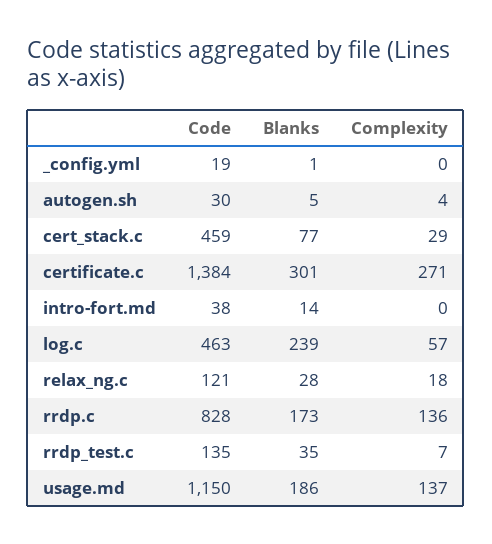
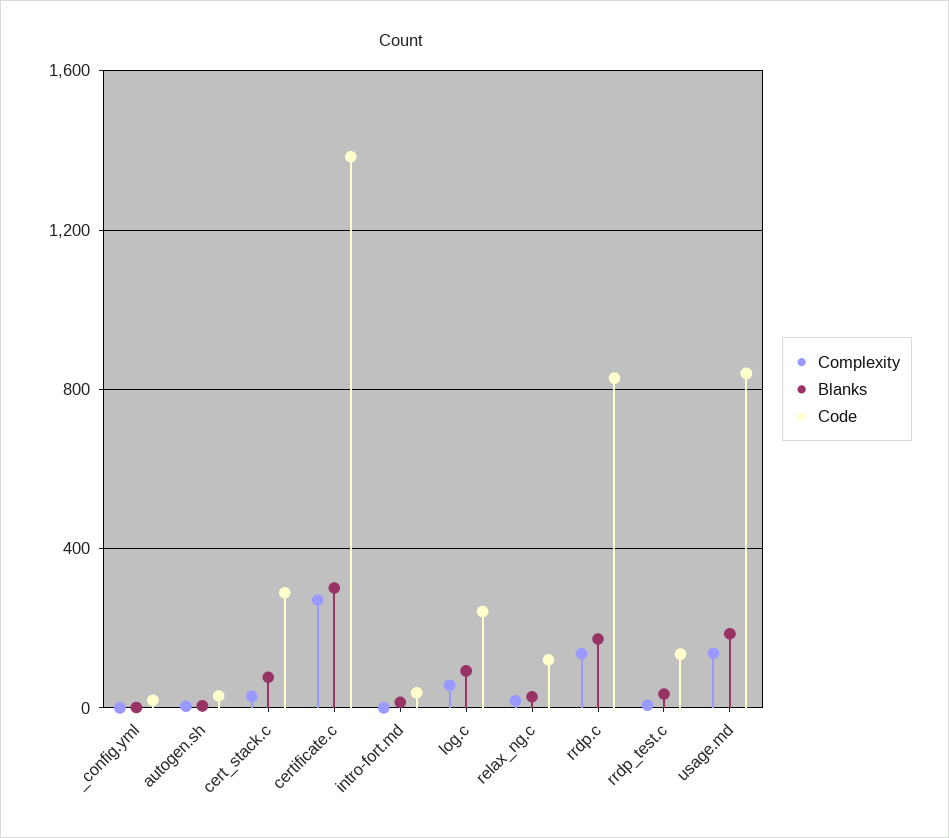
Code, cert_stack.c: 459 -> 300
Code, log.c: 463 -> 250
Blanks, log.c: 239 -> 100
Code, usage.md: 1150 -> 850

